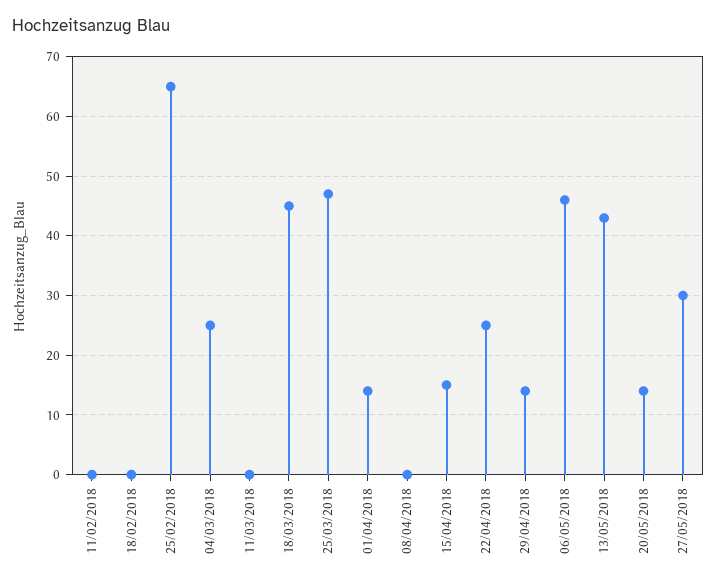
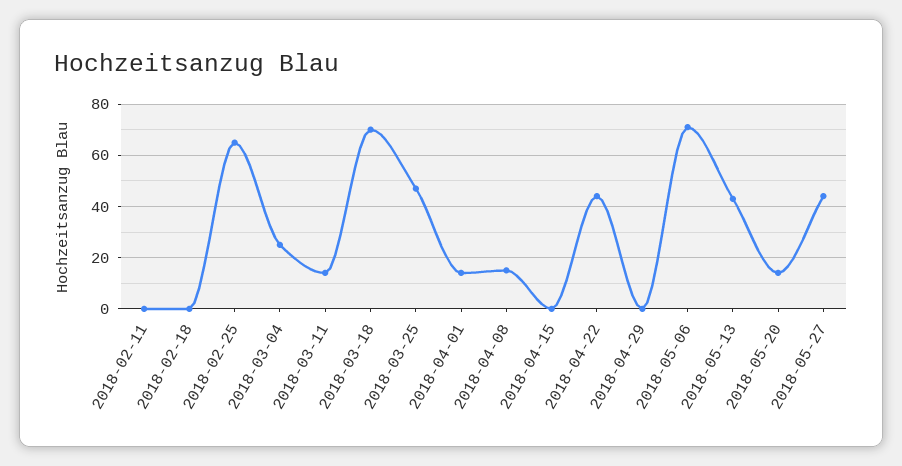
11/03/2018: 0 -> 15
18/03/2018: 45 -> 70
08/04/2018: 0 -> 15
15/04/2018: 15 -> 0
22/04/2018: 25 -> 45
29/04/2018: 15 -> 0
06/05/2018: 45 -> 70
27/05/2018: 30 -> 45

